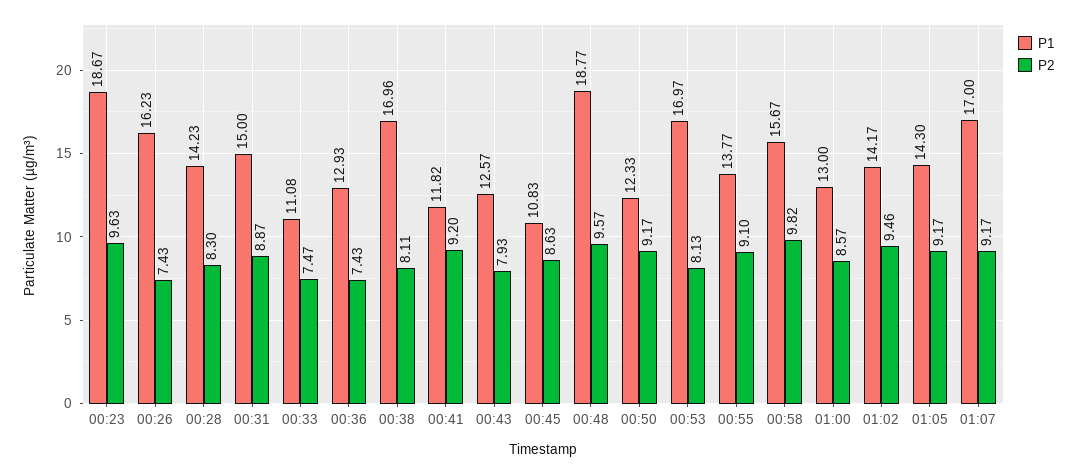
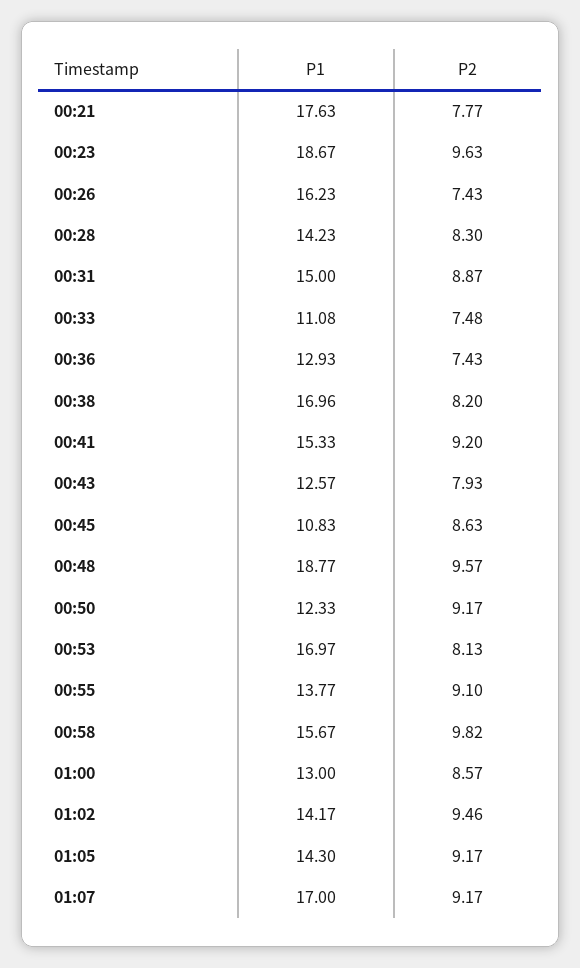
P2, 00:33: 7.47 -> 7.48
P2, 00:38: 8.11 -> 8.2
P1, 00:41: 11.82 -> 15.33
P1, 00:21: none -> 17.63
P2, 00:21: none -> 7.77

